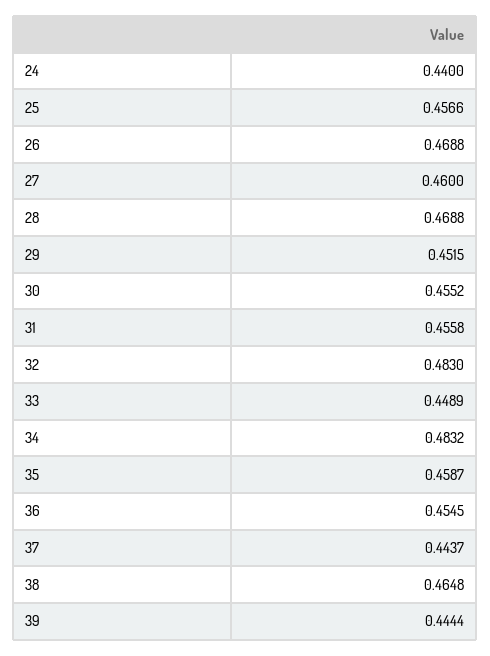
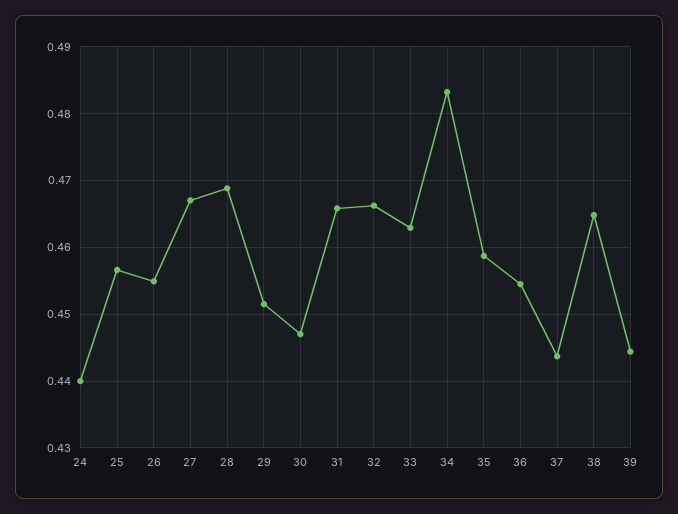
26: 0.4688 -> 0.455
27: 0.46 -> 0.467
30: 0.4552 -> 0.447
31: 0.4558 -> 0.466
32: 0.483 -> 0.466
33: 0.4489 -> 0.463

